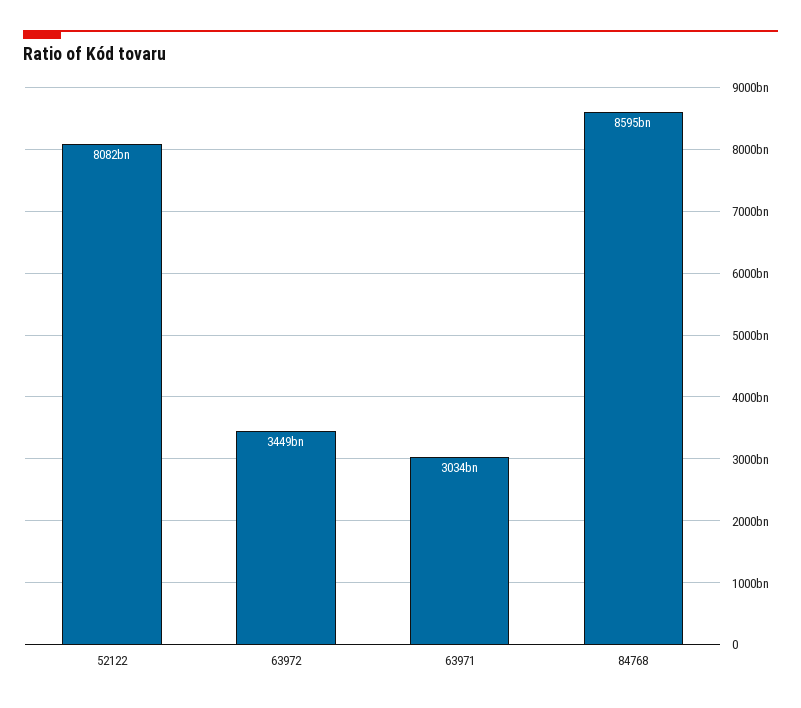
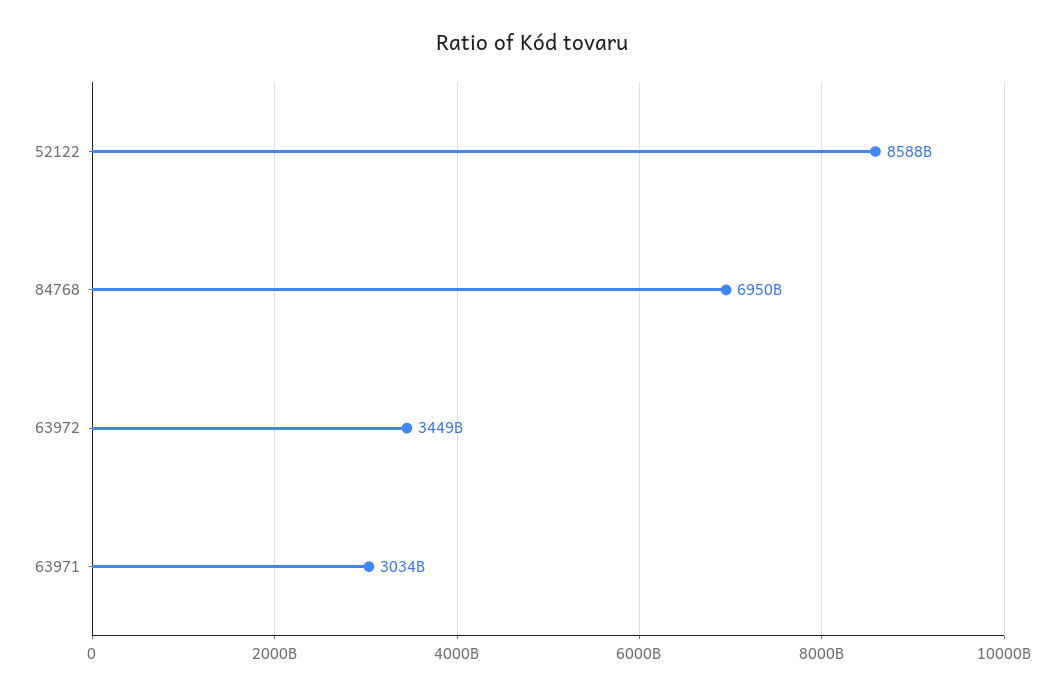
52122: 8082000000000 -> 8588000000000
84768: 8595000000000 -> 6950000000000

